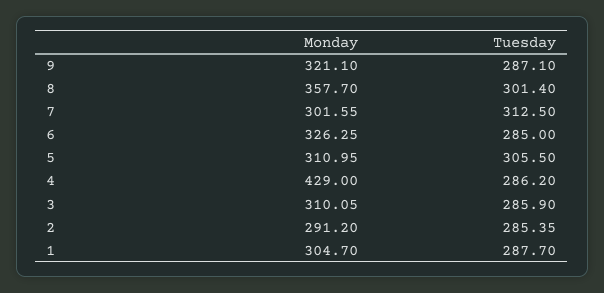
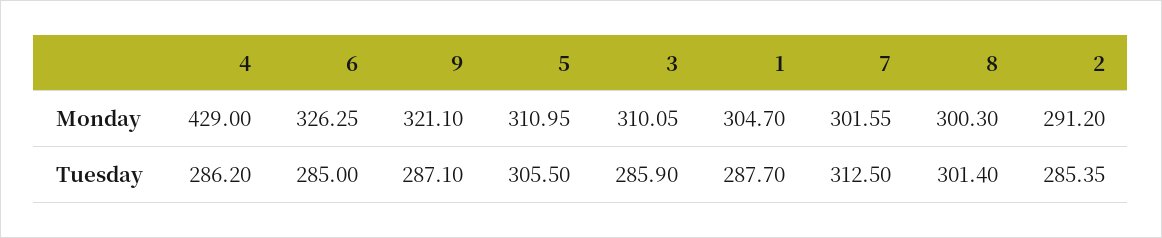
Monday, 8: 357.7 -> 300.3

